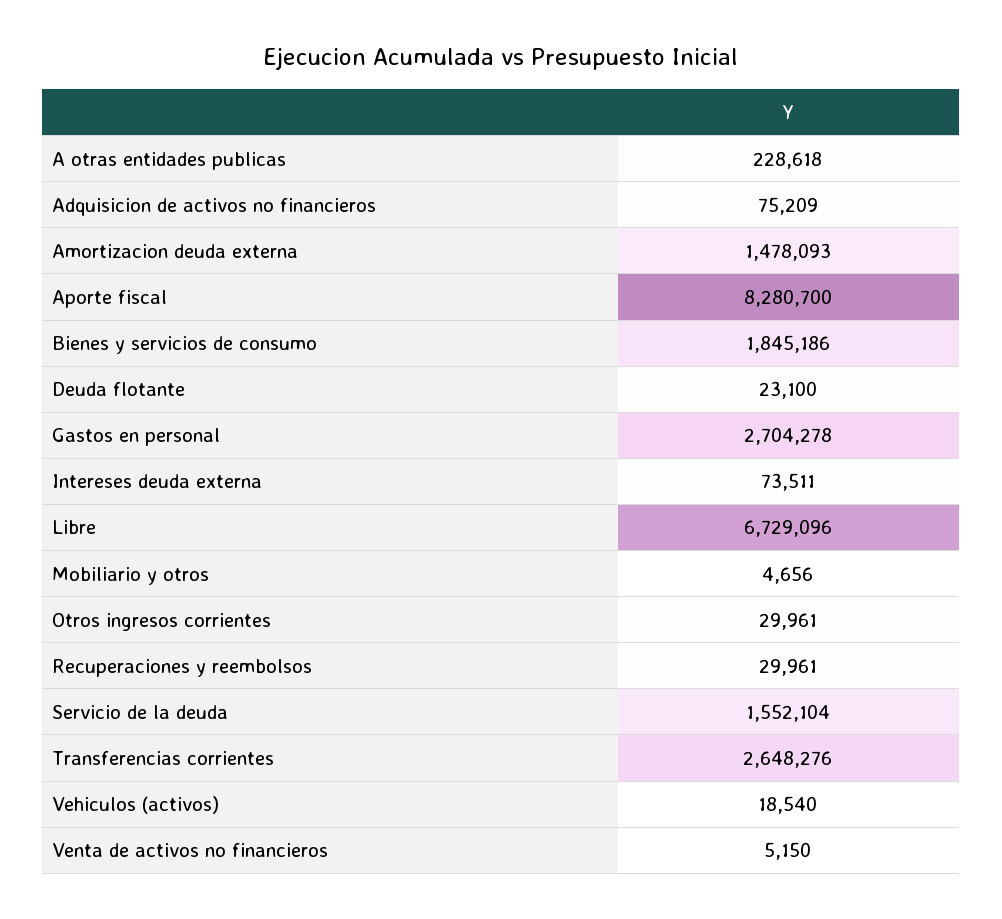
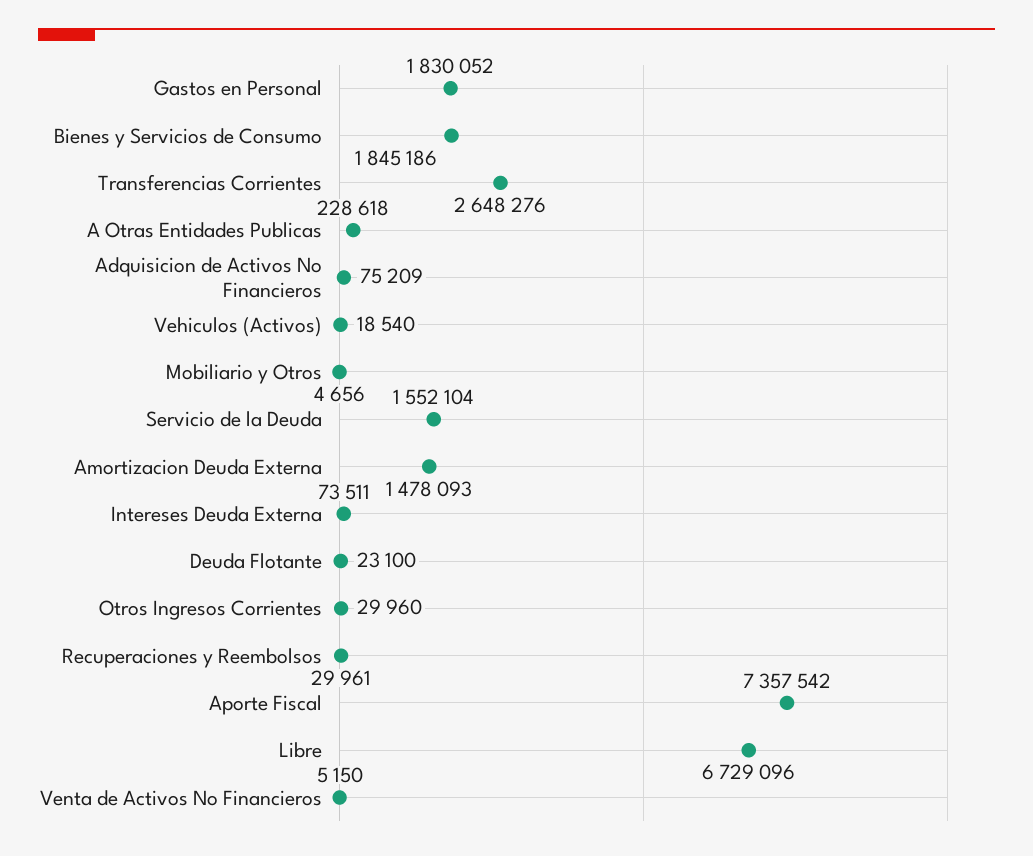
Aporte fiscal: 8280700 -> 7357542
Gastos en personal: 2704278 -> 1830052
Otros ingresos corrientes: 29961 -> 29960

